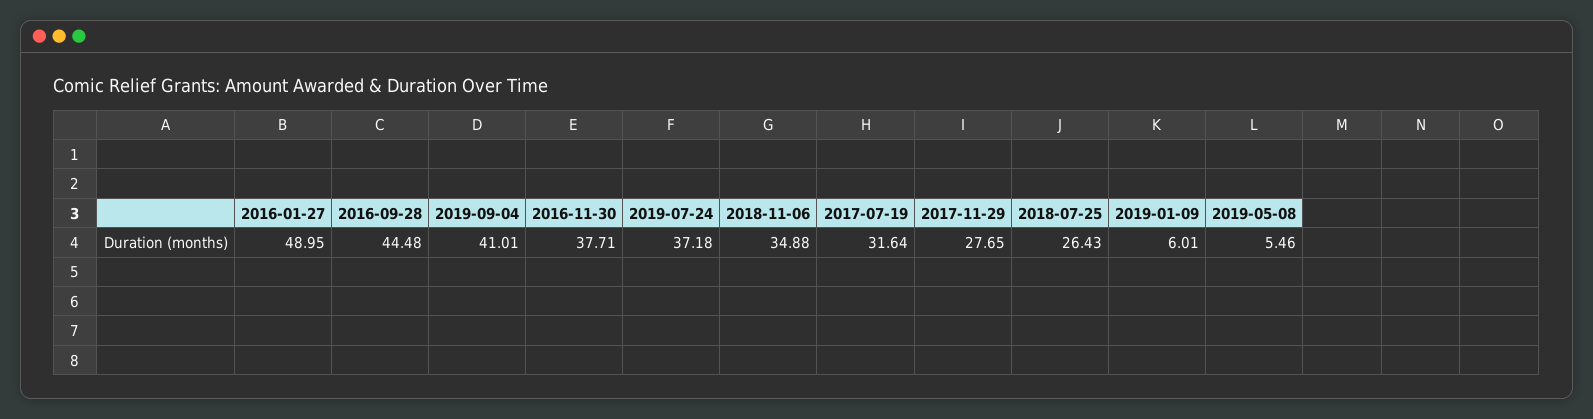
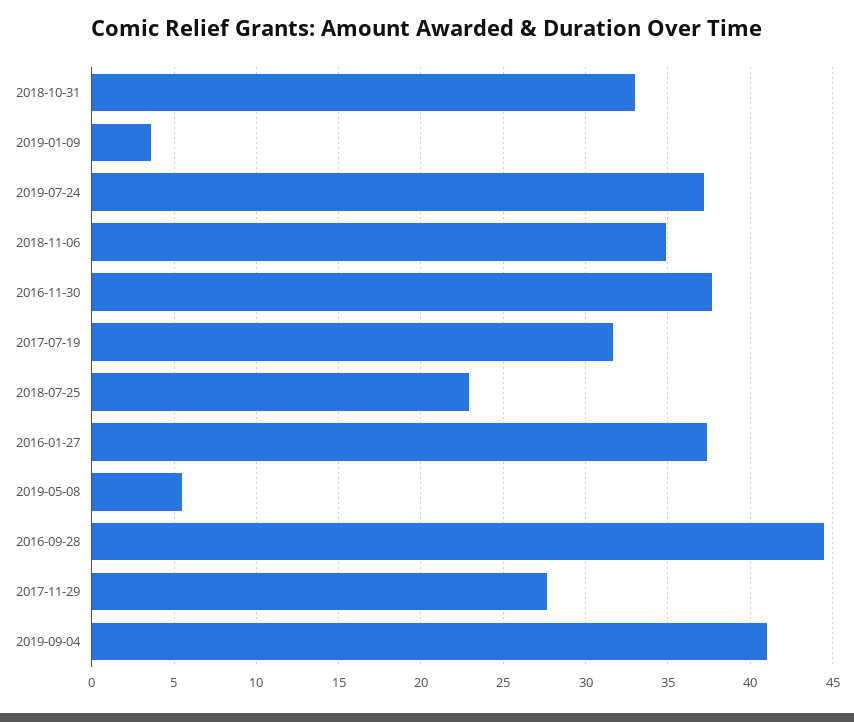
2016-01-27: 48.95 -> 37.5
2018-07-25: 26.43 -> 23
2019-01-09: 6.01 -> 3.5
2018-10-31: none -> 33

